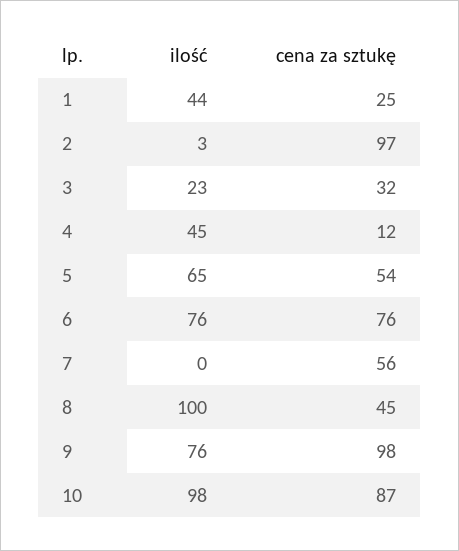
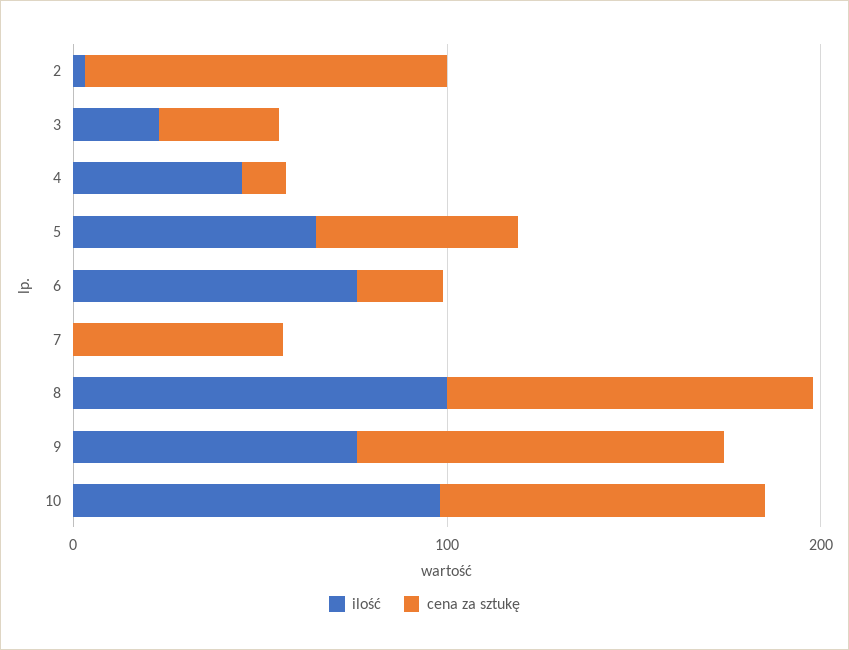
ilość, 1: 44 -> none
cena za sztukę, 1: 25 -> none
cena za sztukę, 6: 76 -> 20
cena za sztukę, 8: 45 -> 100

